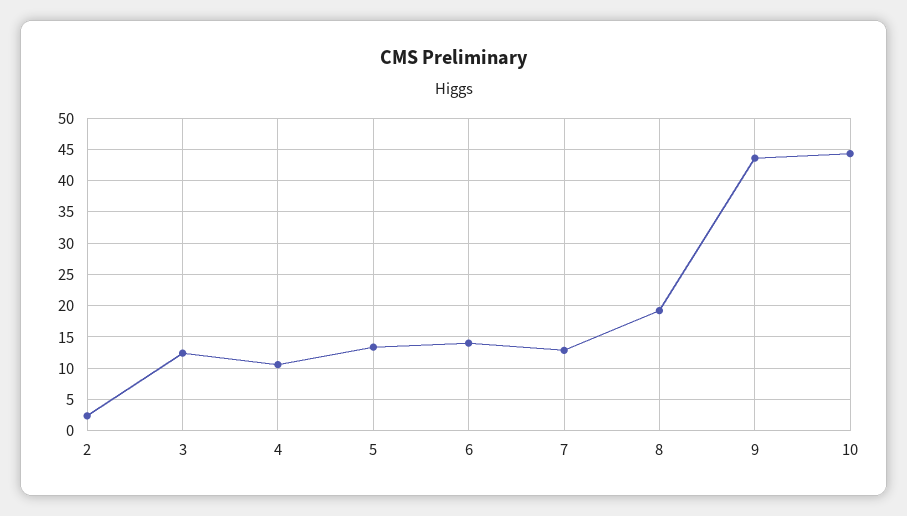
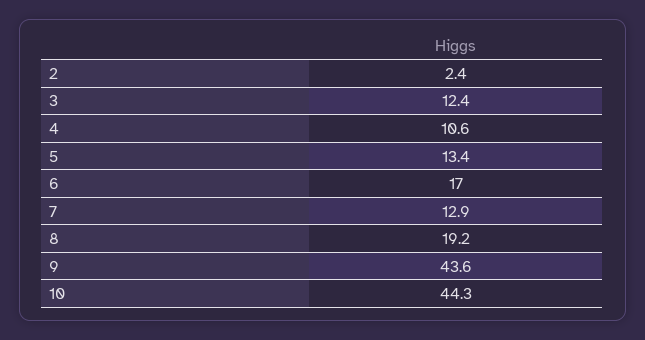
6: 14 -> 17

